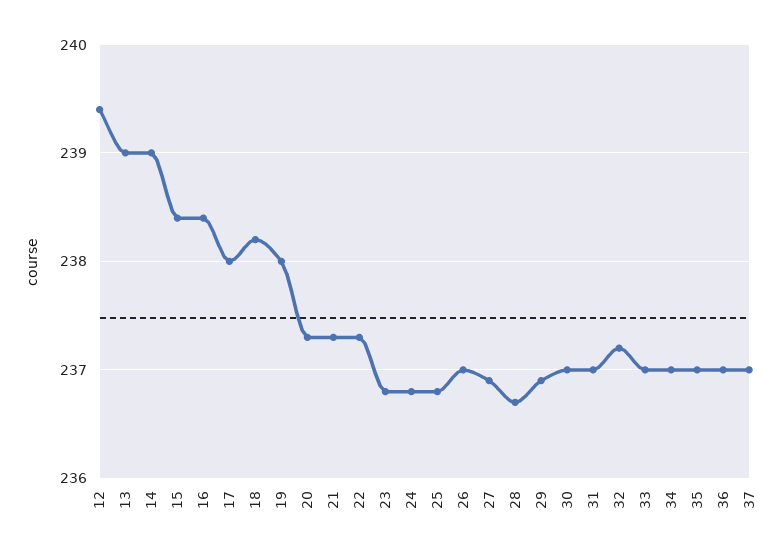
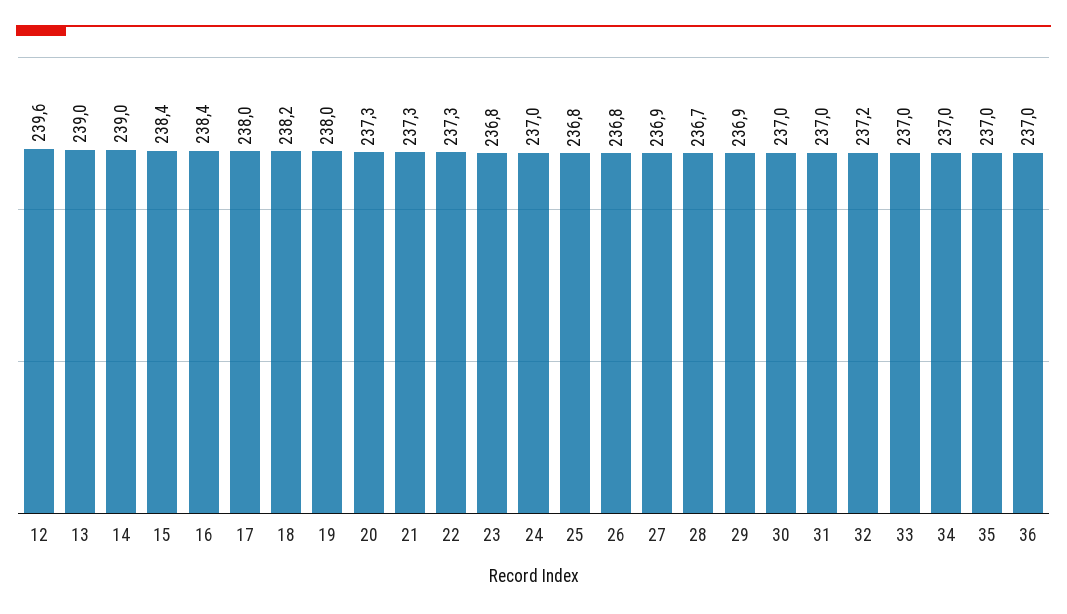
12: 239.4 -> 239.6
24: 236.8 -> 237
26: 237 -> 236.8
37: 237 -> none

